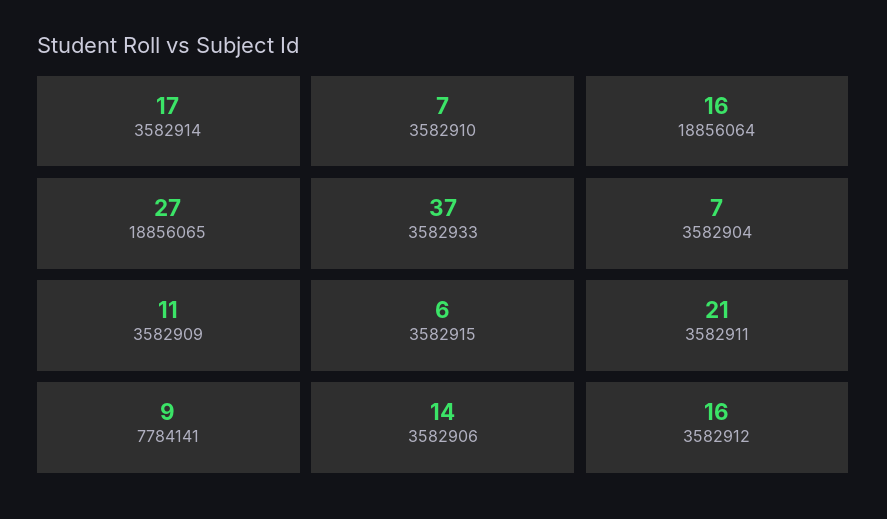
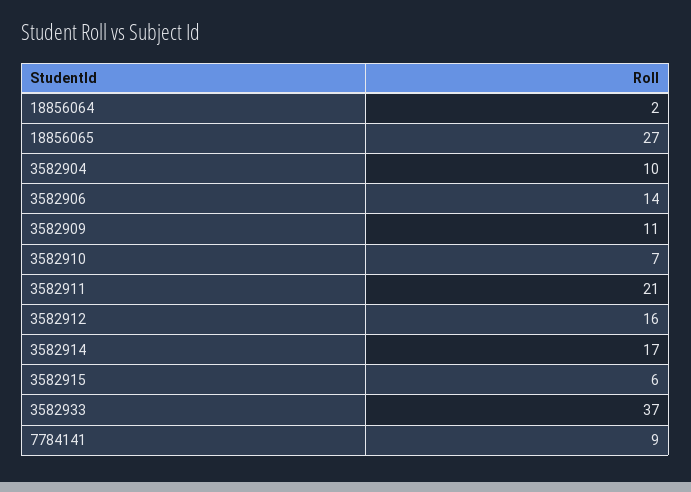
18856064: 16 -> 2
3582904: 7 -> 10

